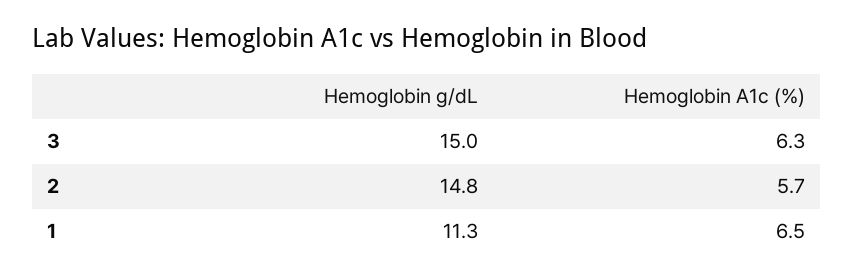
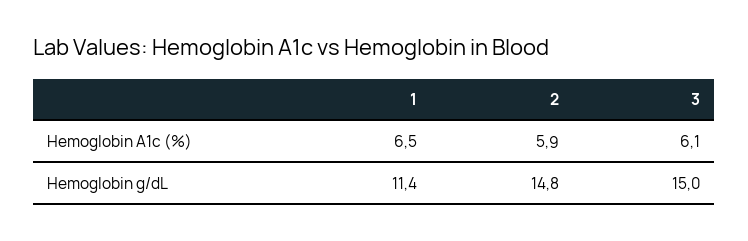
Hemoglobin A1c (%), 3: 6.3 -> 6.1
Hemoglobin A1c (%), 2: 5.7 -> 5.9
Hemoglobin g/dL, 1: 11.3 -> 11.4

